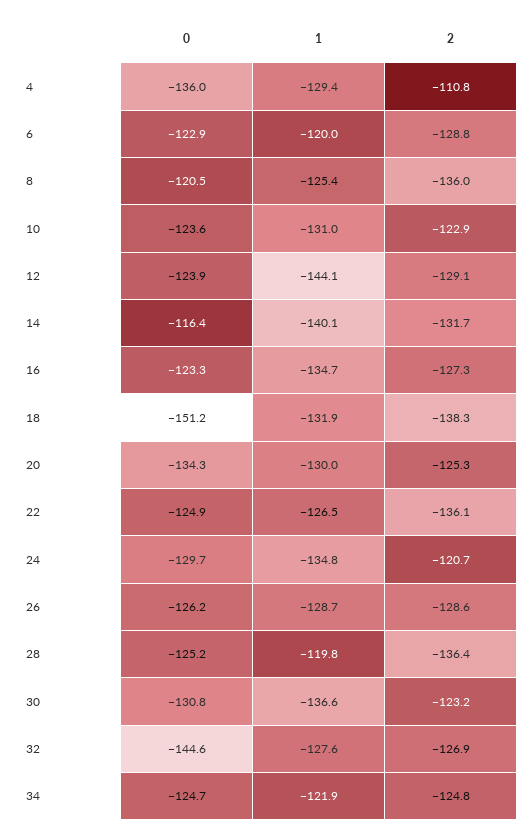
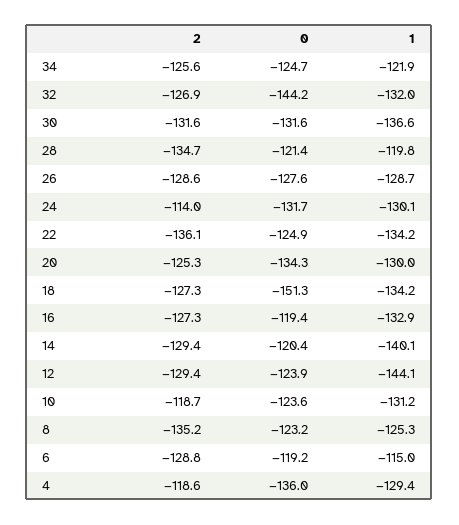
2, 4: -110.8 -> -118.6
0, 6: -122.9 -> -119.2
1, 6: -120 -> -115
0, 8: -120.5 -> -123.2
1, 8: -125.4 -> -125.3
2, 8: -136 -> -135.2
1, 10: -131 -> -131.2
2, 10: -122.9 -> -118.7
2, 12: -129.1 -> -129.4
0, 14: -116.4 -> -120.4
2, 14: -131.7 -> -129.4
0, 16: -123.3 -> -119.4
1, 16: -134.7 -> -132.9
0, 18: -151.2 -> -151.3
1, 18: -131.9 -> -134.2
2, 18: -138.3 -> -127.3
1, 22: -126.5 -> -134.2
0, 24: -129.7 -> -131.7
1, 24: -134.8 -> -130.1
2, 24: -120.7 -> -114
0, 26: -126.2 -> -127.6
0, 28: -125.2 -> -121.4
2, 28: -136.4 -> -134.7
0, 30: -130.8 -> -131.6
2, 30: -123.2 -> -131.6
0, 32: -144.6 -> -144.2
1, 32: -127.6 -> -132
2, 34: -124.8 -> -125.6

